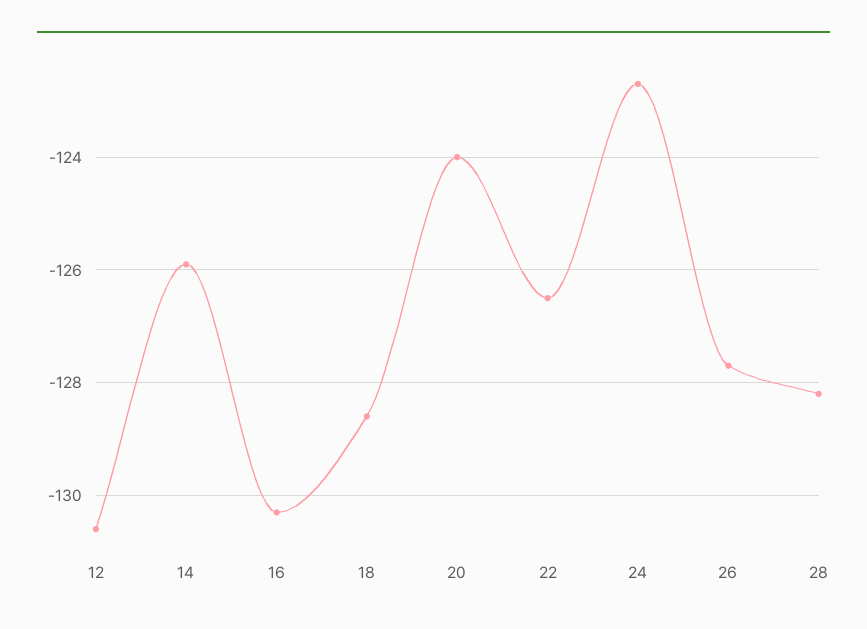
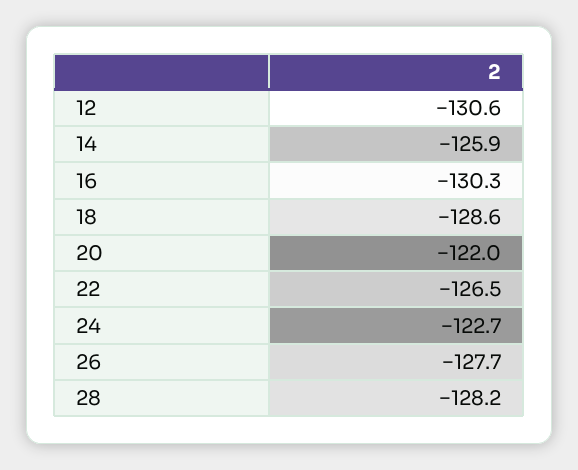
20: -124 -> -122

